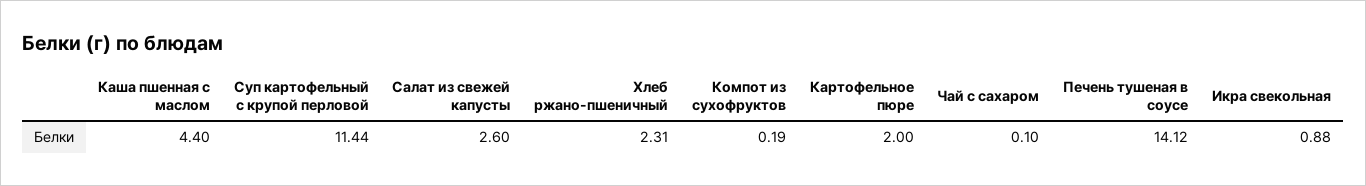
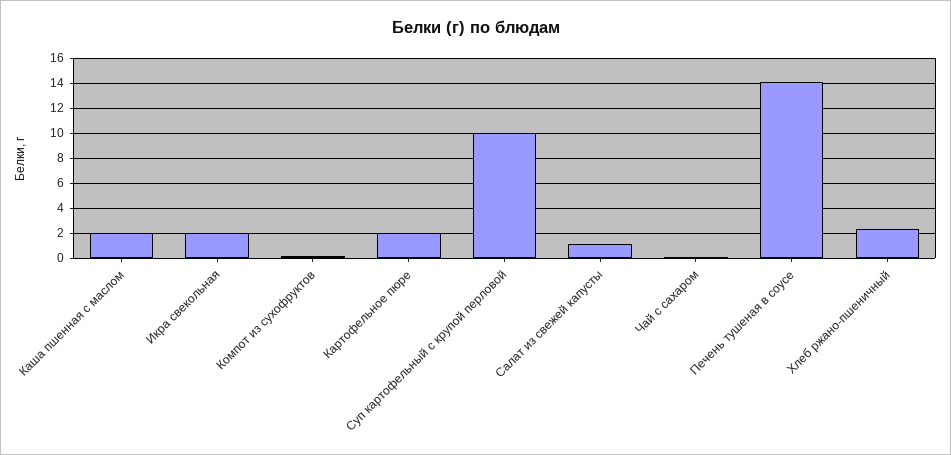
Каша пшенная с маслом: 4.4 -> 2
Суп картофельный с крупой перловой: 11.44 -> 10
Салат из свежей капусты: 2.6 -> 1
Икра свекольная: 0.88 -> 2

